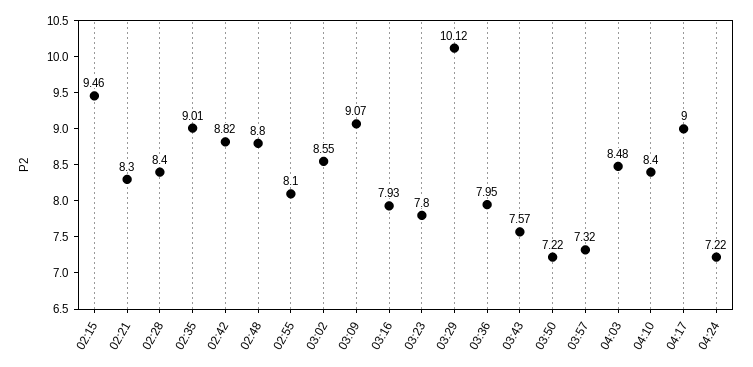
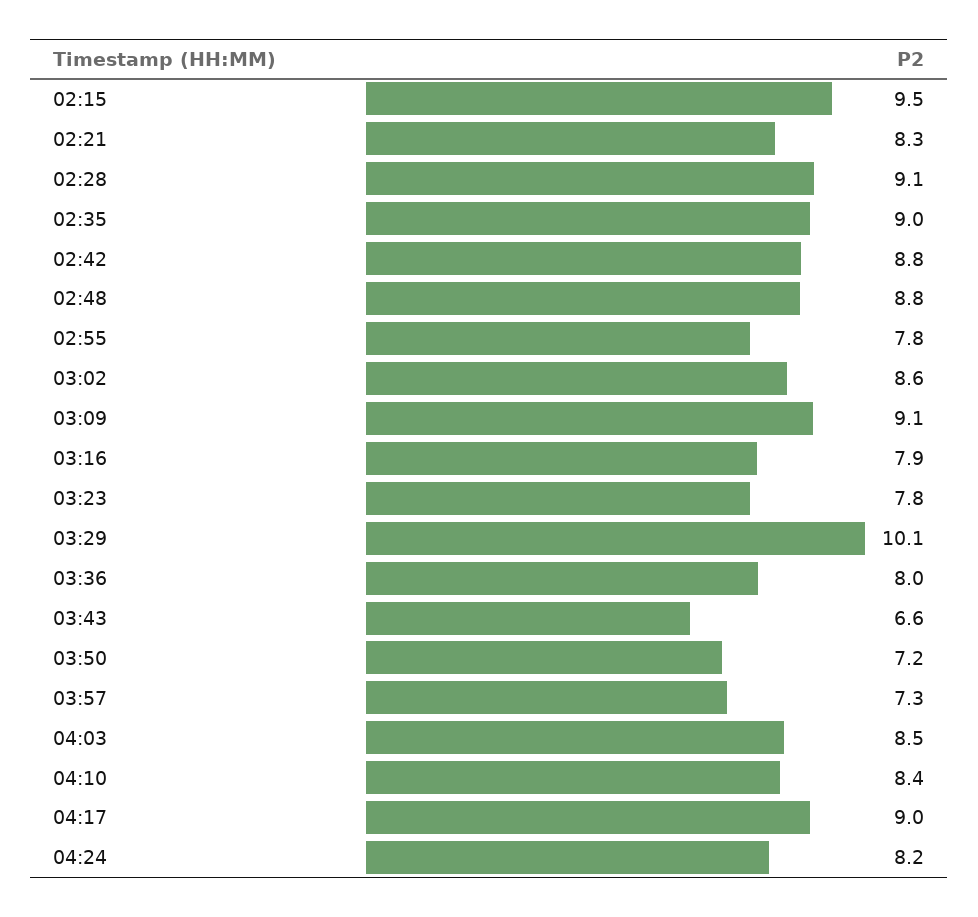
02:28: 8.4 -> 9.1
02:55: 8.1 -> 7.8
03:43: 7.57 -> 6.6
04:24: 7.22 -> 8.2

